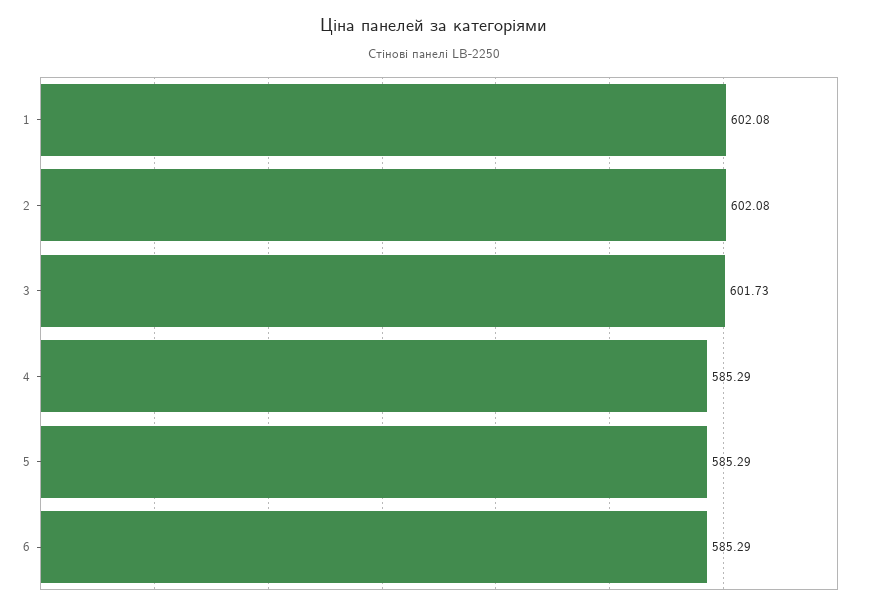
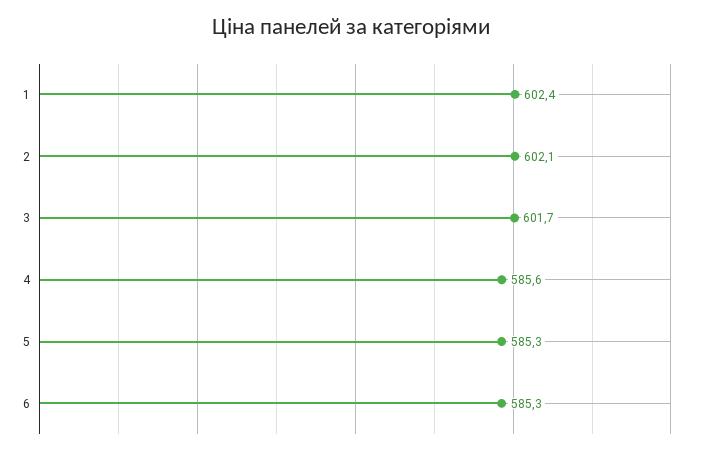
1: 602.08 -> 602.4
4: 585.29 -> 585.6

